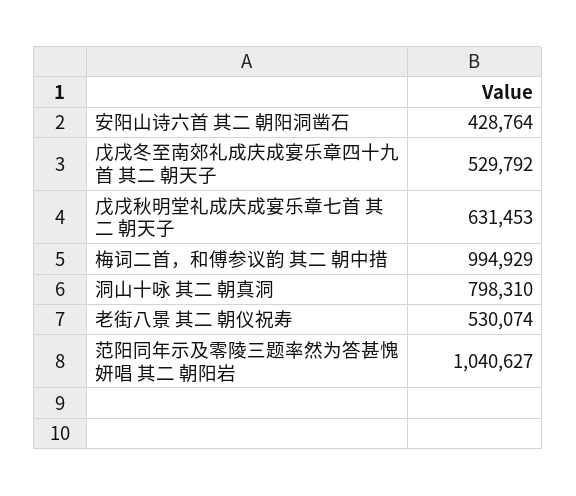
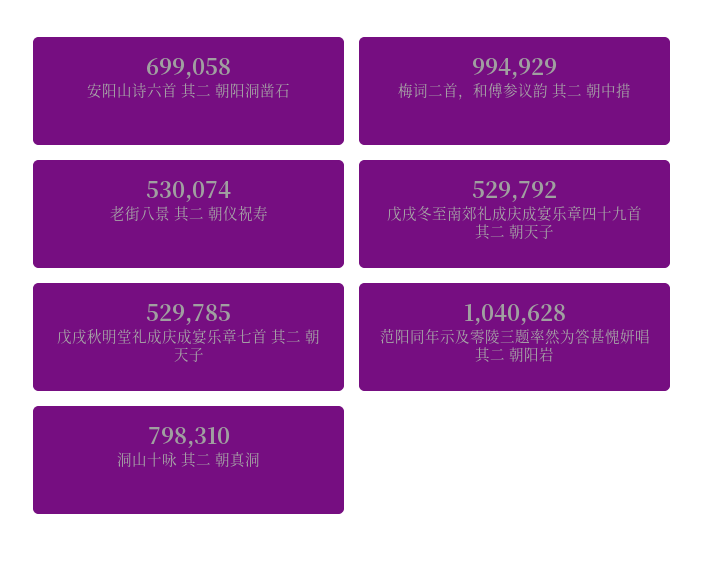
安阳山诗六首 其二 朝阳洞凿石: 428764 -> 699058
戊戌秋明堂礼成庆成宴乐章七首 其二 朝天子: 631453 -> 529785
范阳同年示及零陵三题率然为答甚愧妍唱 其二 朝阳岩: 1040627 -> 1040628

